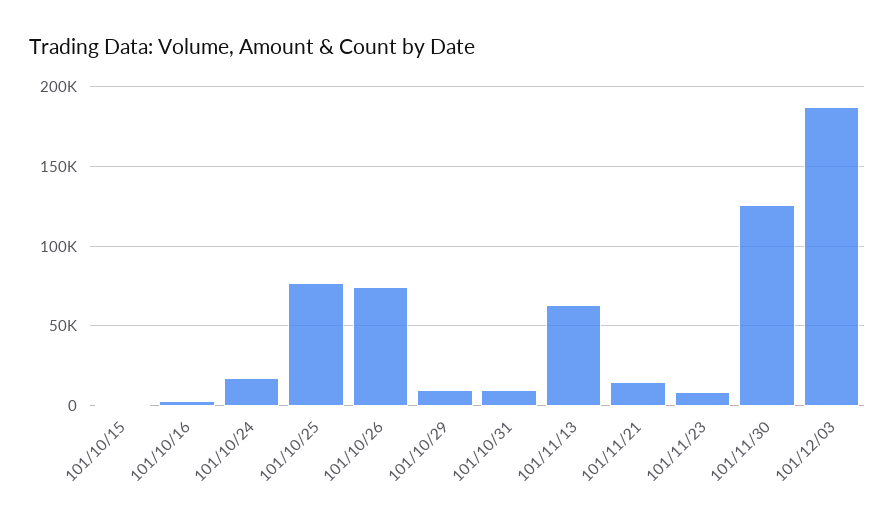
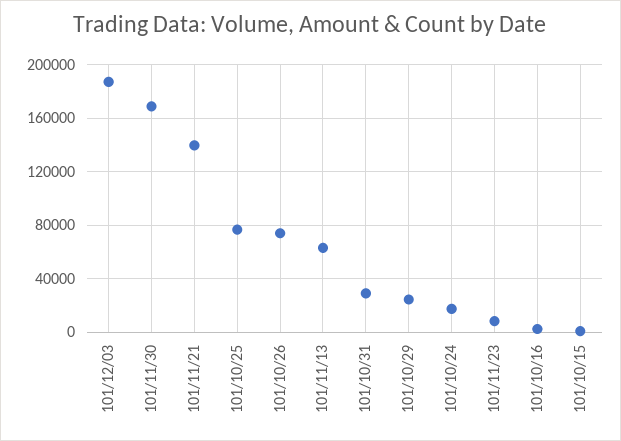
101/10/29: 10000 -> 25000
101/10/31: 10000 -> 30000
101/11/21: 15000 -> 140000
101/11/30: 125000 -> 170000

